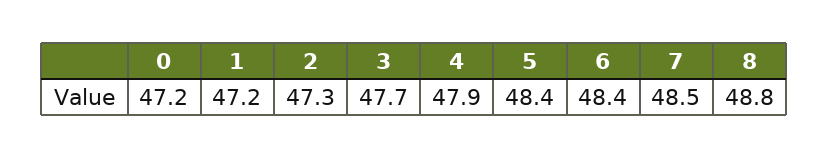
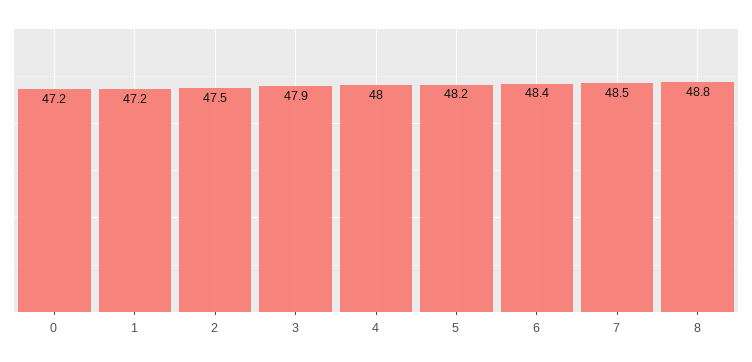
2: 47.3 -> 47.5
3: 47.7 -> 47.9
4: 47.9 -> 48
5: 48.4 -> 48.2

